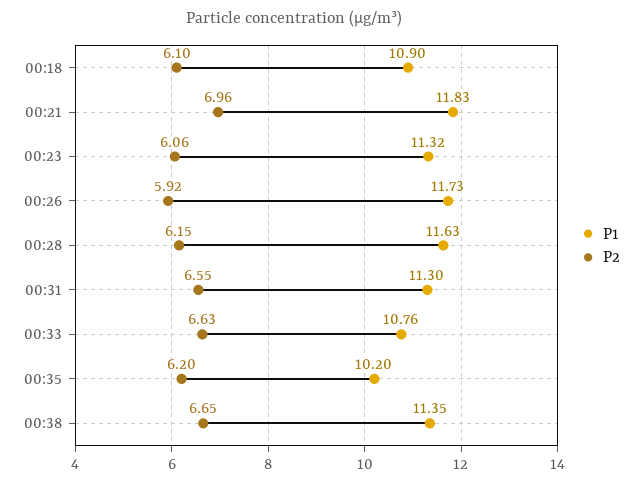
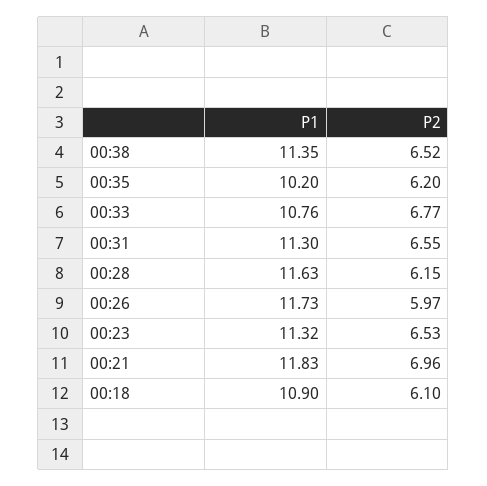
P2, 00:23: 6.06 -> 6.53
P2, 00:26: 5.92 -> 5.97
P2, 00:33: 6.63 -> 6.77
P2, 00:38: 6.65 -> 6.52

